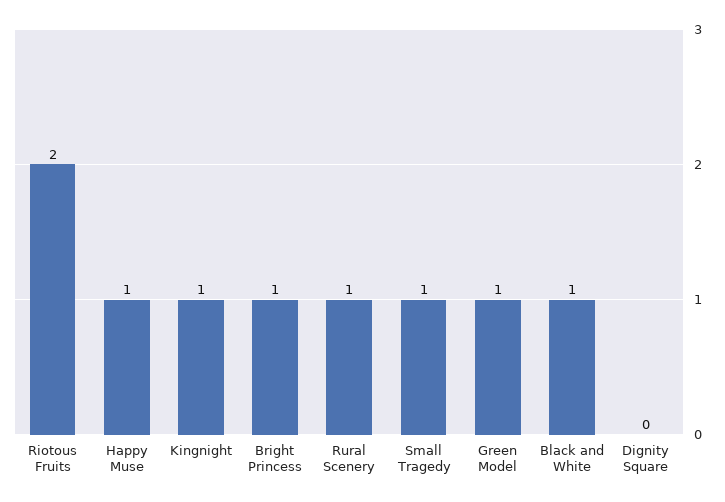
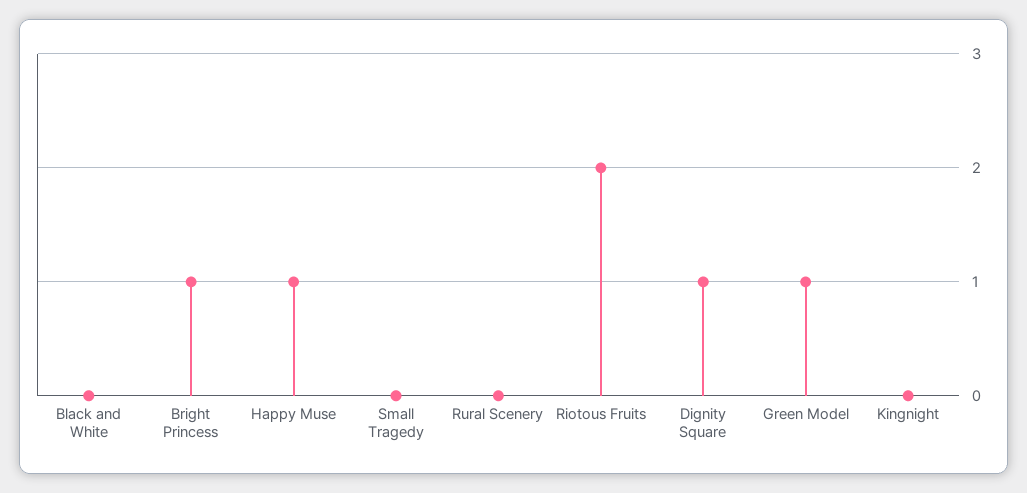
Kingnight: 1 -> 0
Rural Scenery: 1 -> 0
Small Tragedy: 1 -> 0
Black and White: 1 -> 0
Dignity Square: 0 -> 1

